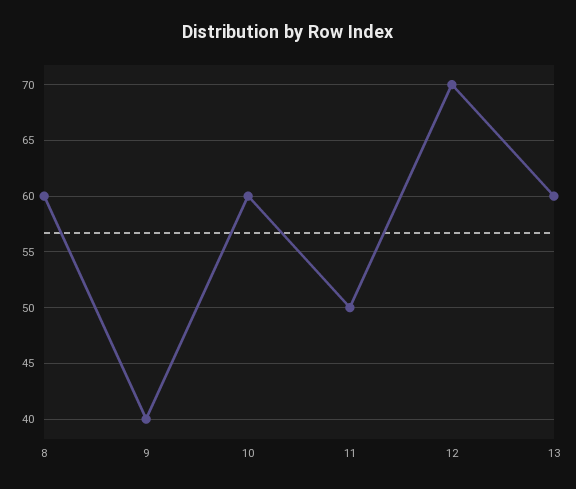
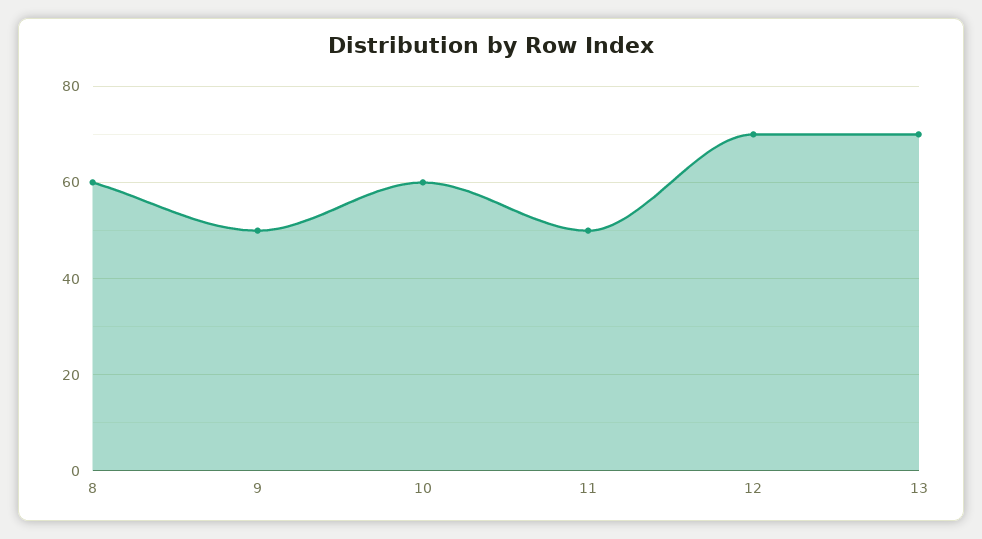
9: 40 -> 50
13: 60 -> 70

